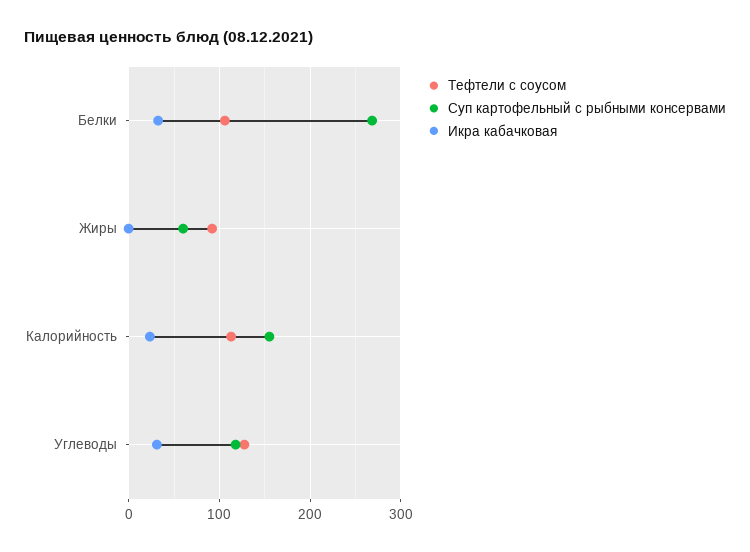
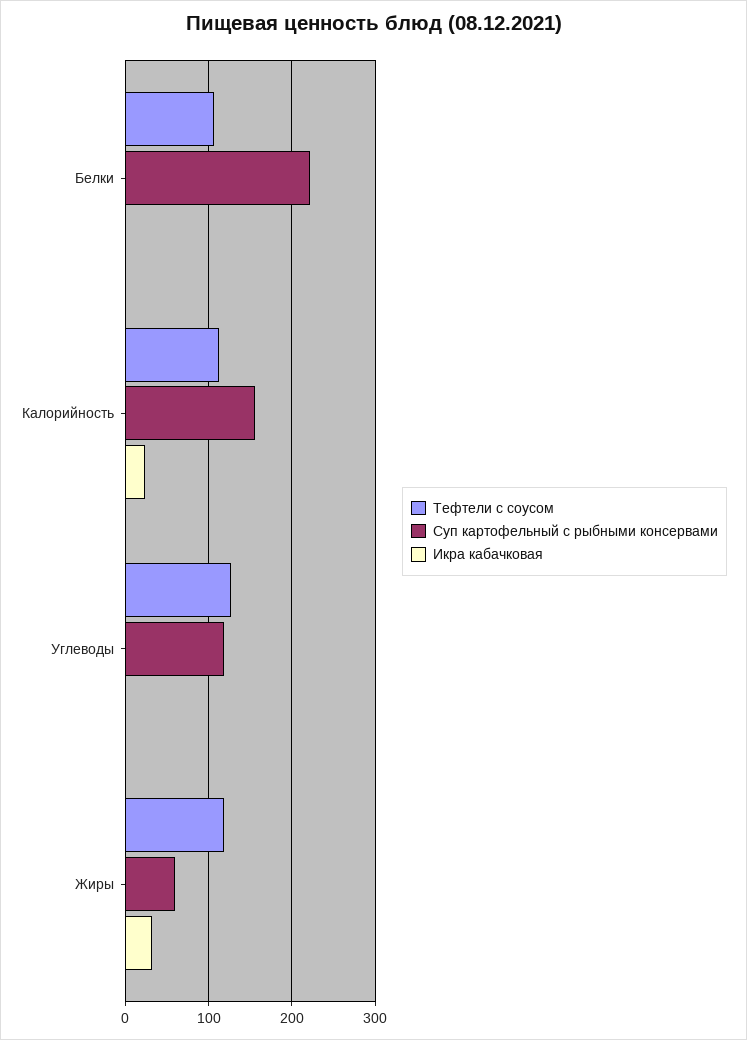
Суп картофельный с рыбными консервами, Белки: 270 -> 220
Икра кабачковая, Белки: 30 -> 0
Тефтели с соусом, Жиры: 90 -> 120
Икра кабачковая, Жиры: 0 -> 30
Икра кабачковая, Углеводы: 30 -> 0

